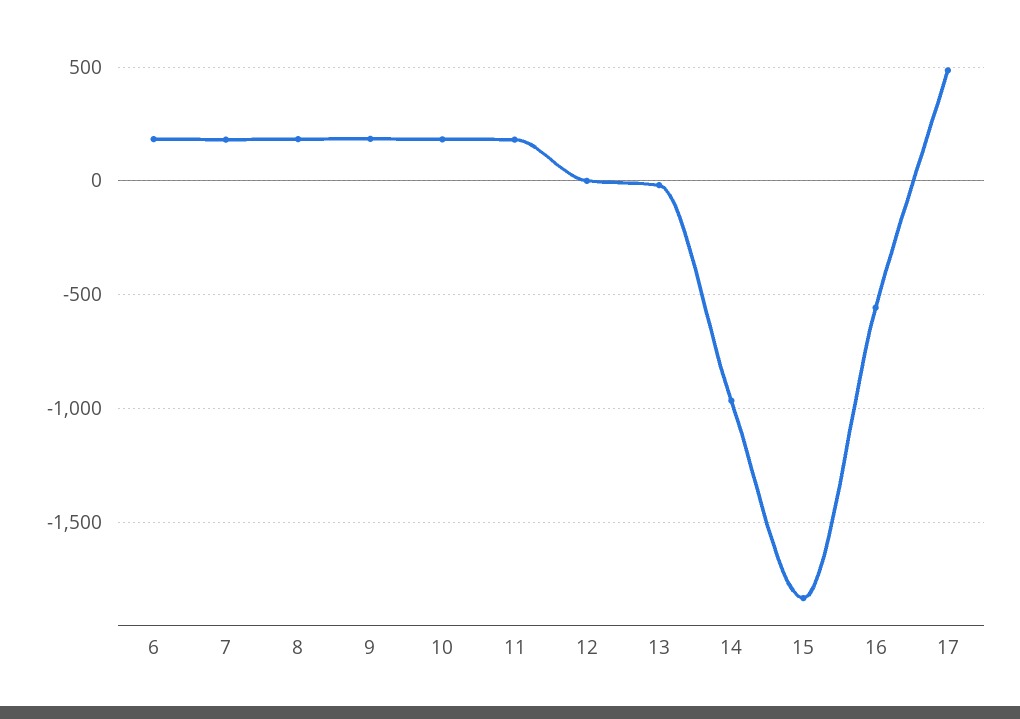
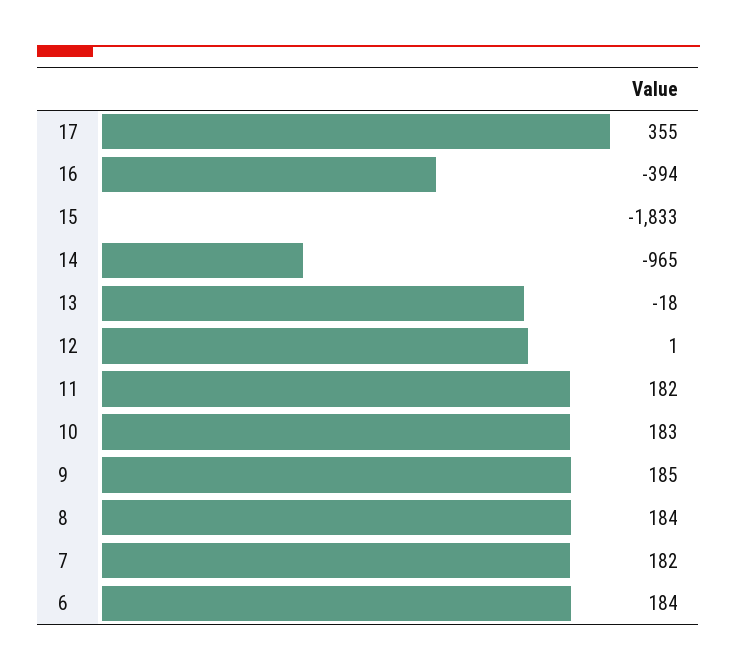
16: -550 -> -394
17: 500 -> 355

